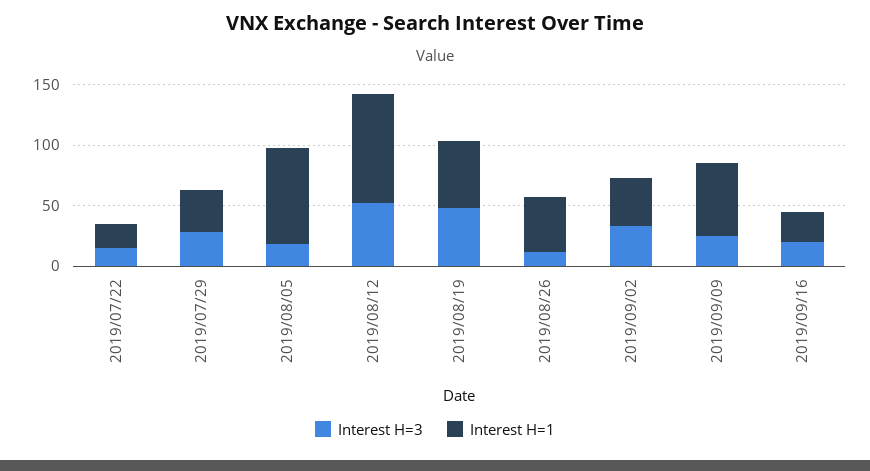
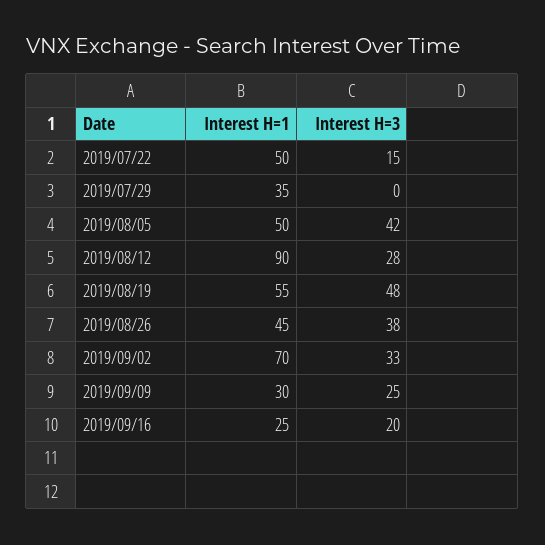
Interest H=1, 2019/07/22: 20 -> 50
Interest H=3, 2019/07/29: 30 -> 0
Interest H=3, 2019/08/05: 20 -> 42
Interest H=1, 2019/08/05: 80 -> 50
Interest H=3, 2019/08/12: 50 -> 28
Interest H=3, 2019/08/26: 10 -> 38
Interest H=1, 2019/09/02: 40 -> 70
Interest H=1, 2019/09/09: 60 -> 30

